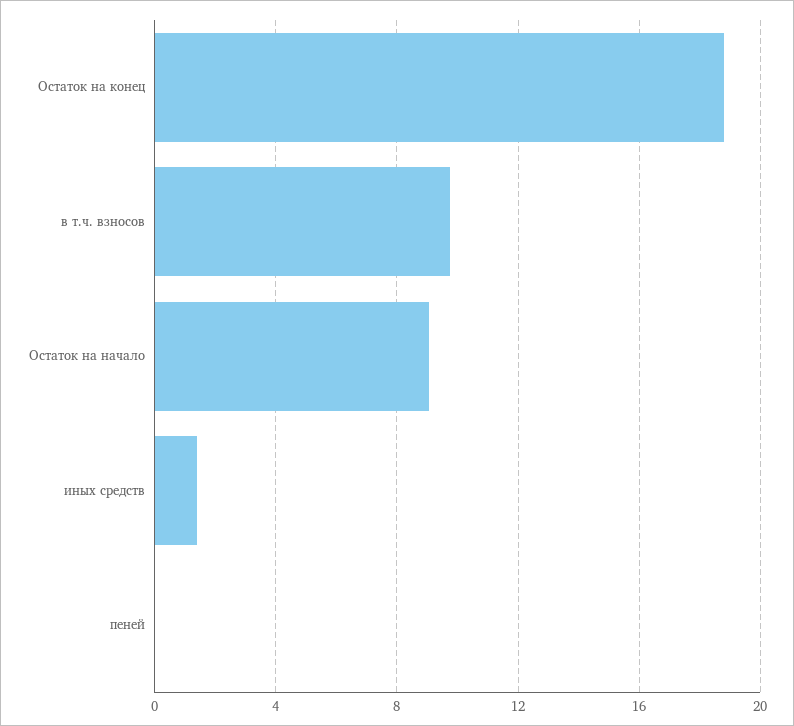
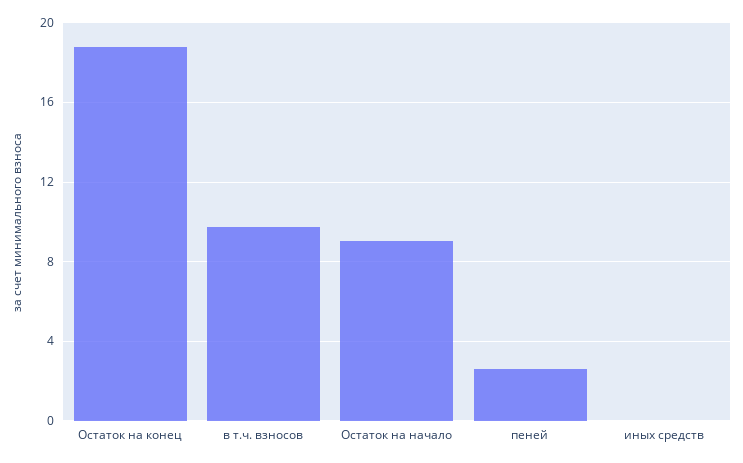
иных средств: 1.5 -> 0
пеней: 0 -> 2.5

